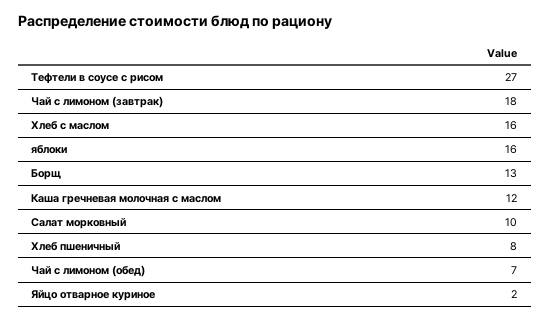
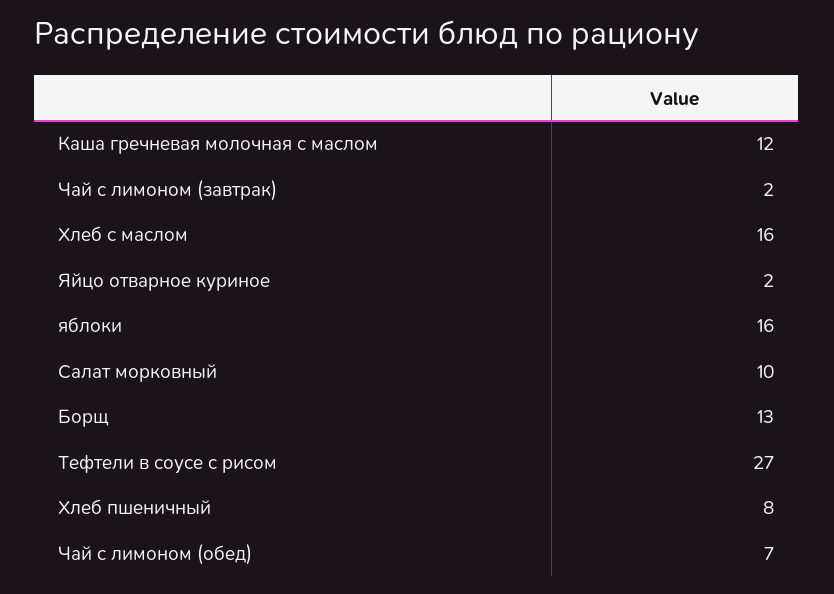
Чай с лимоном (завтрак): 18 -> 2

